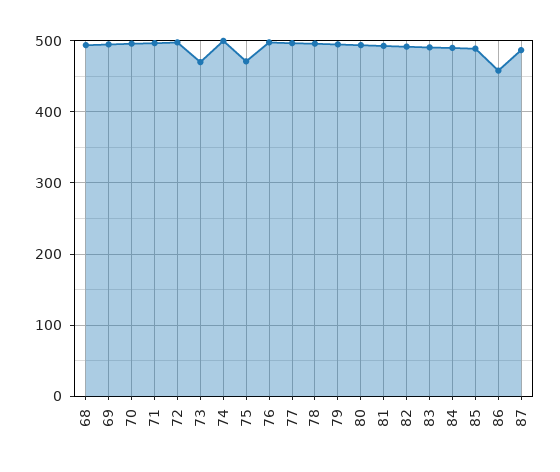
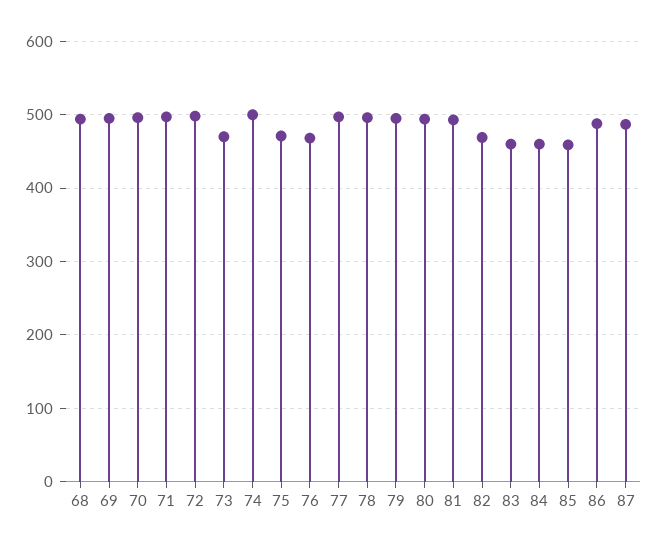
76: 500 -> 470
82: 490 -> 470
83: 490 -> 460
84: 490 -> 460
85: 490 -> 460
86: 460 -> 490

